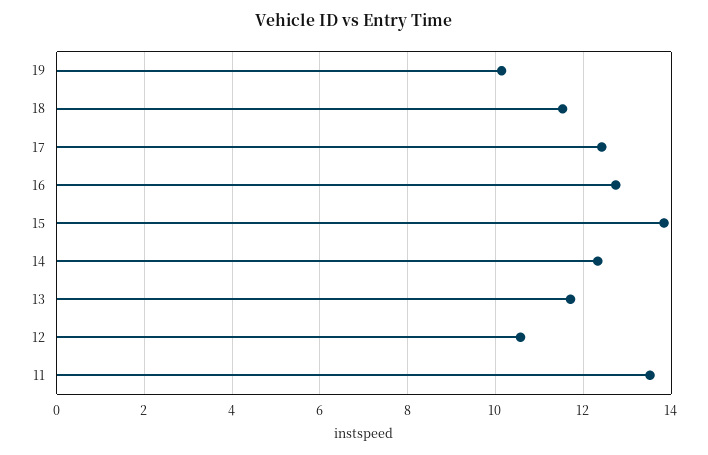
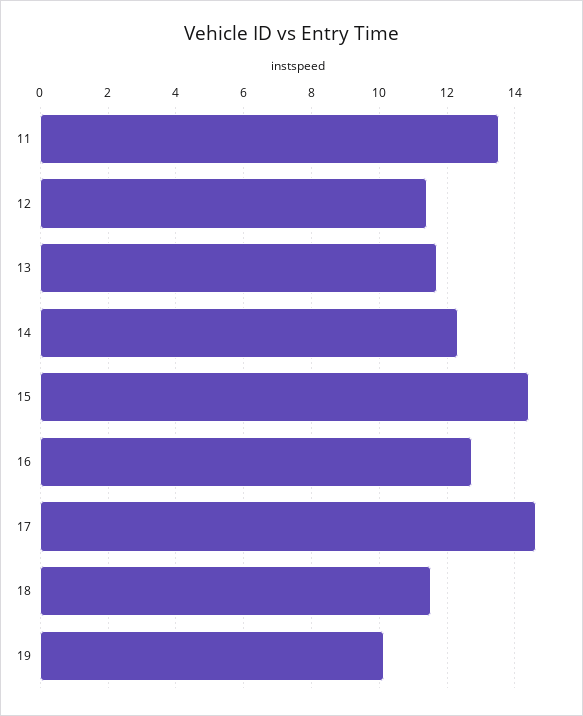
17: 12.4 -> 14.6
15: 13.8 -> 14.4
12: 10.6 -> 11.4

